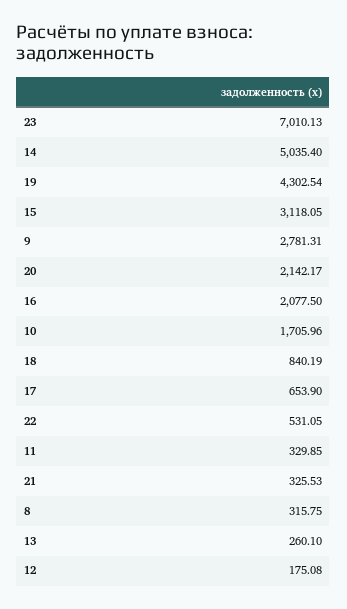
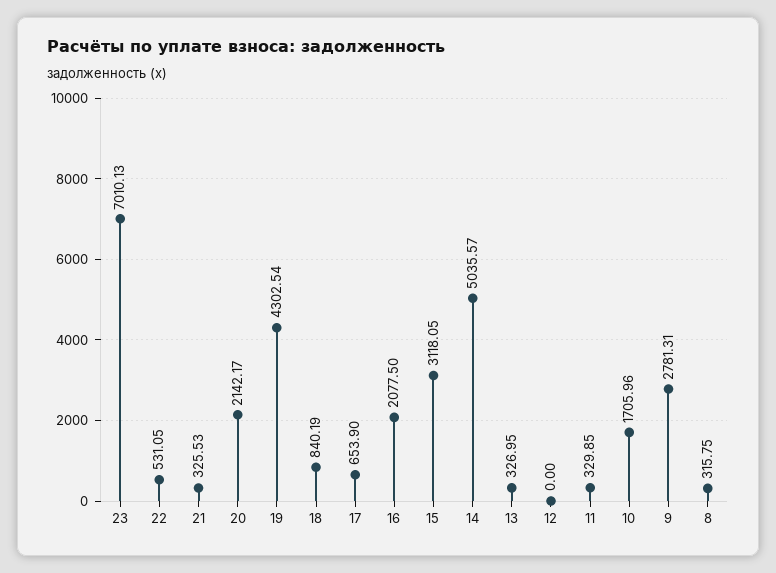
14: 5035.4 -> 5035.57
13: 260.1 -> 326.95
12: 175.08 -> 0

